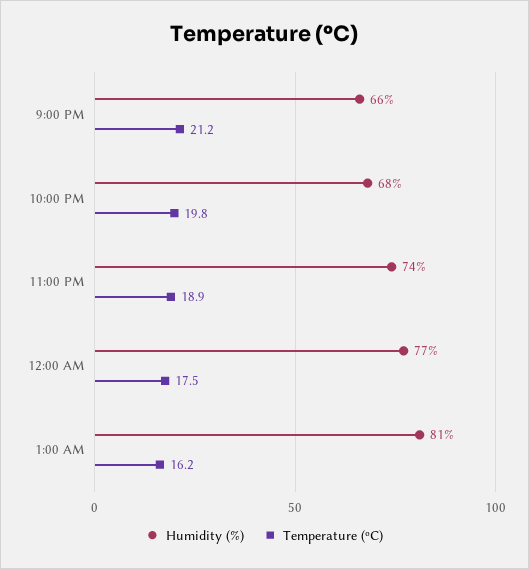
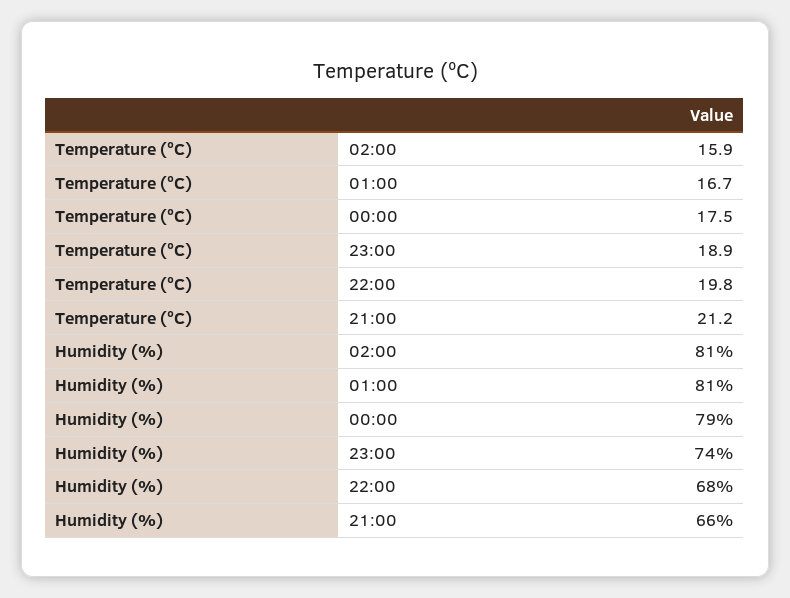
Humidity (%), 12:00 AM: 77 -> 79
Temperature (ºC), 1:00 AM: 16.2 -> 16.7
Temperature (ºC), 02:00: none -> 15.9
Humidity (%), 02:00: none -> 81

